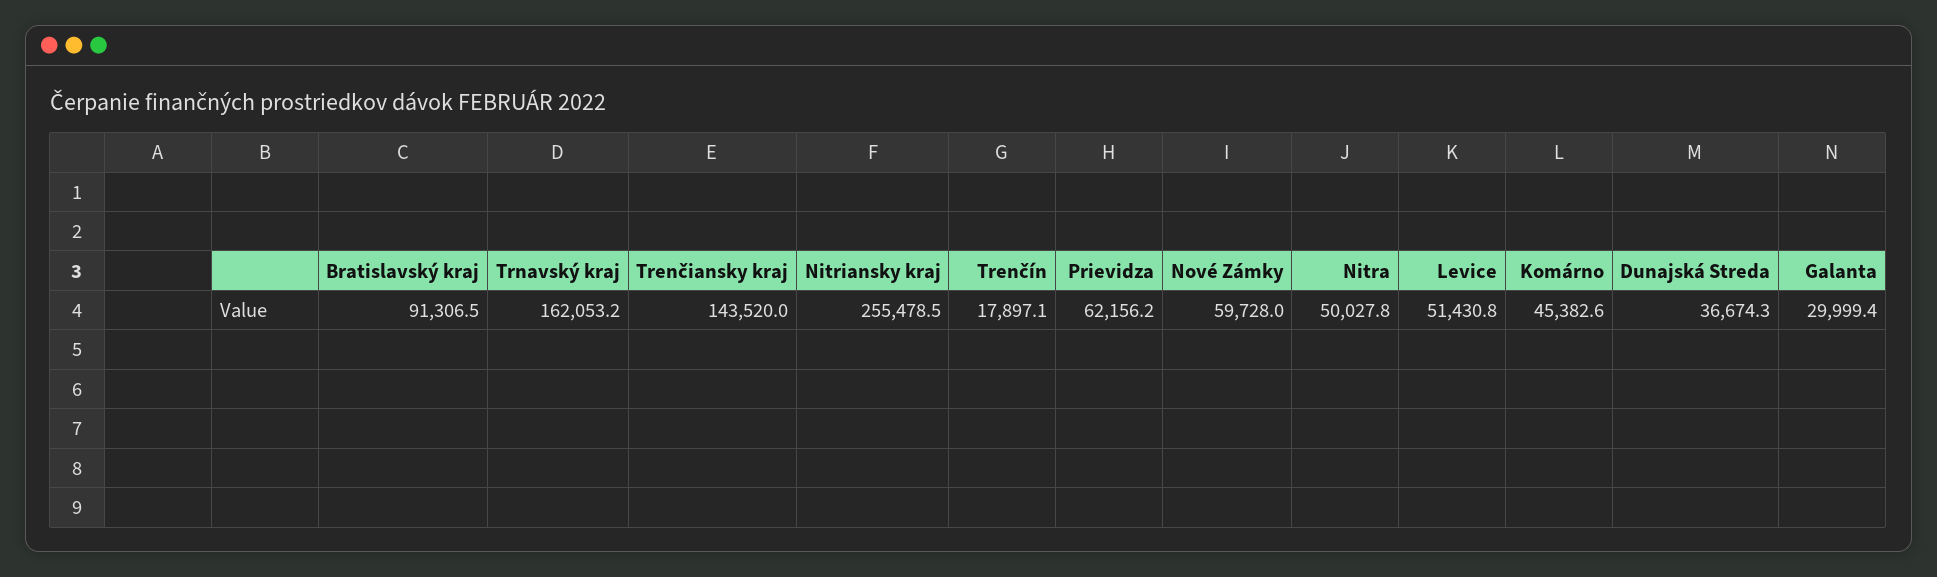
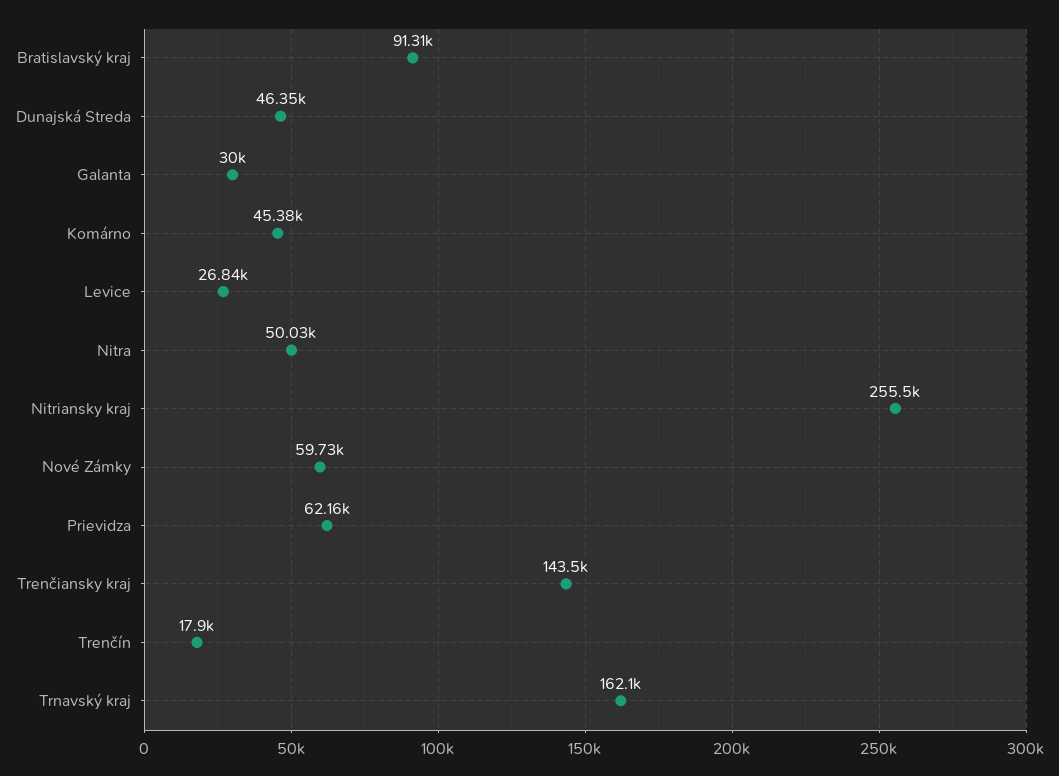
Levice: 51430.8 -> 26840
Dunajská Streda: 36674.3 -> 46350

